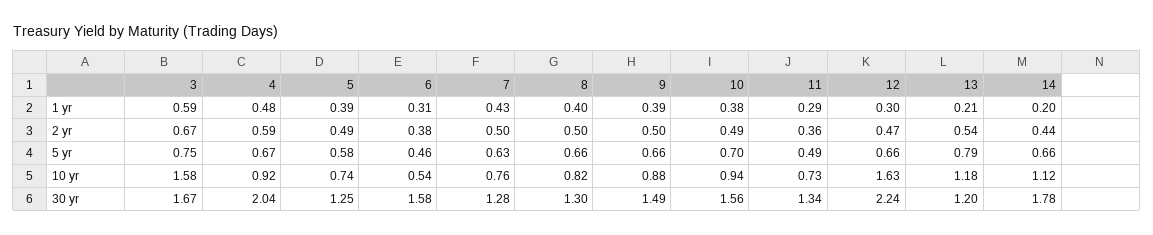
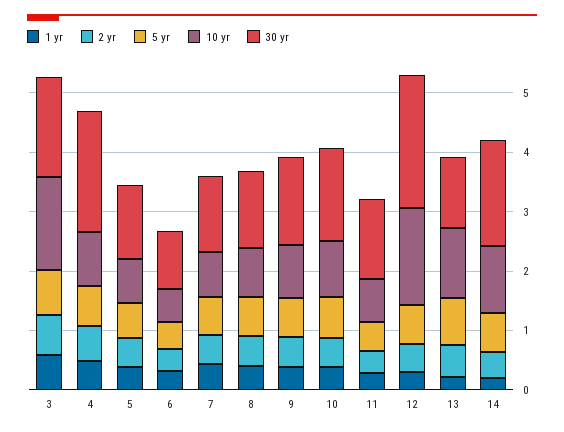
30 yr, 6: 1.58 -> 1

